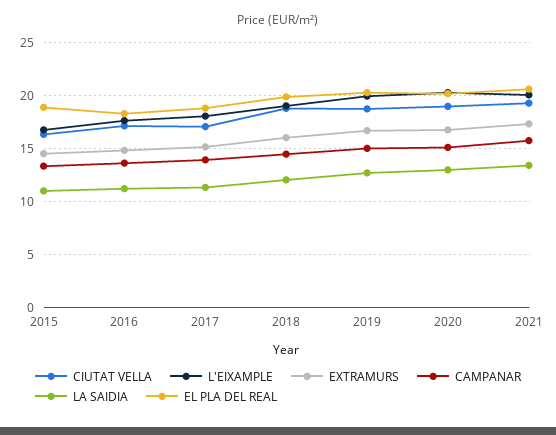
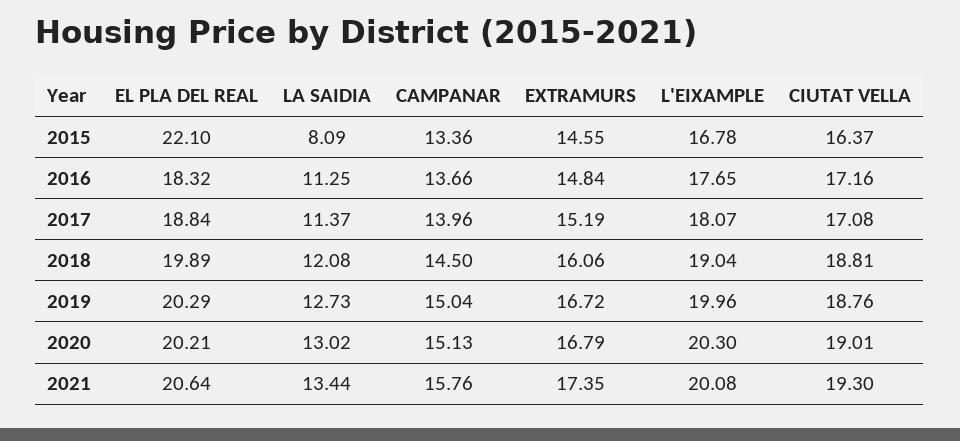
LA SAIDIA, 2015: 11 -> 8.09
EL PLA DEL REAL, 2015: 19 -> 22.1

